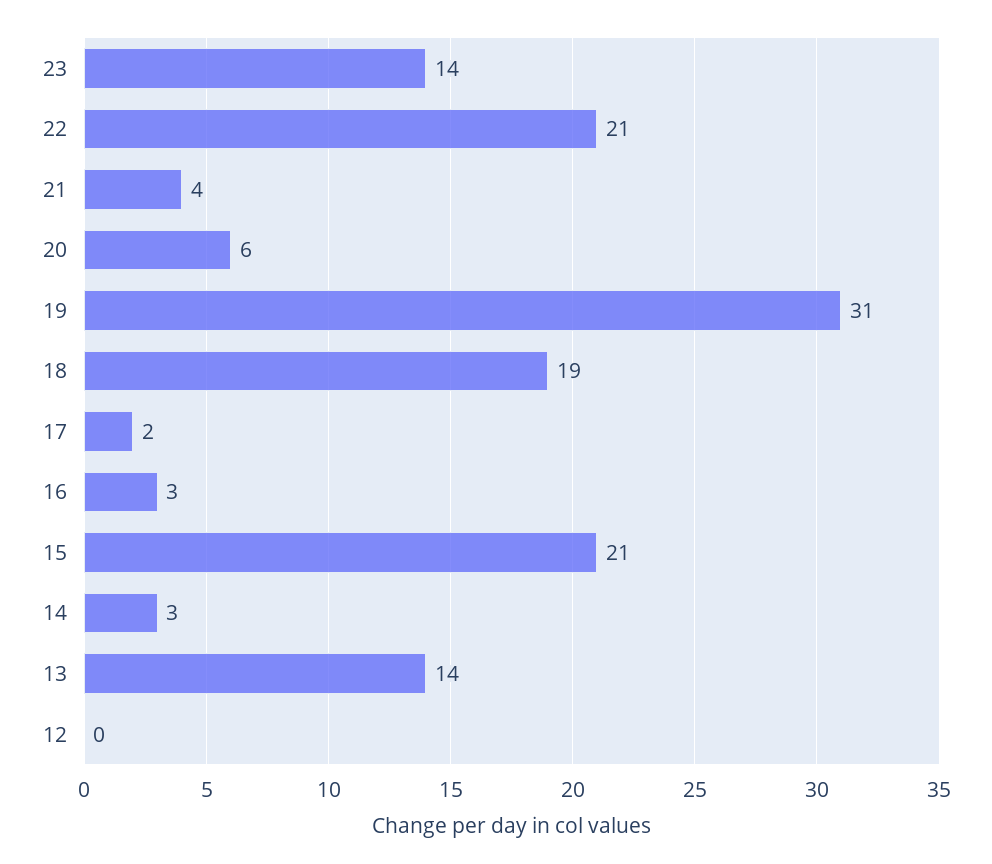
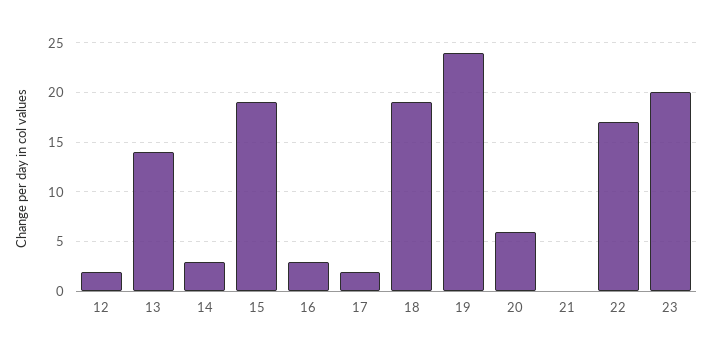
23: 14 -> 20
22: 21 -> 17
21: 4 -> 0
19: 31 -> 24
15: 21 -> 19
12: 0 -> 2

